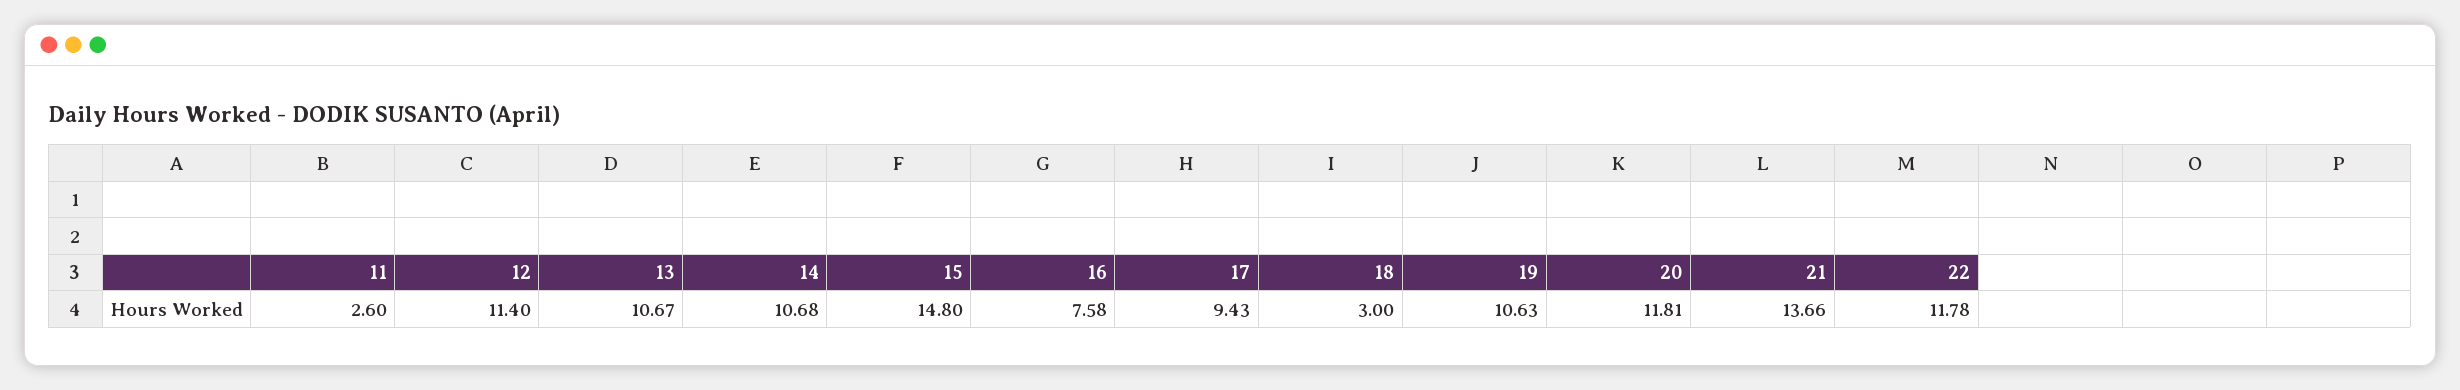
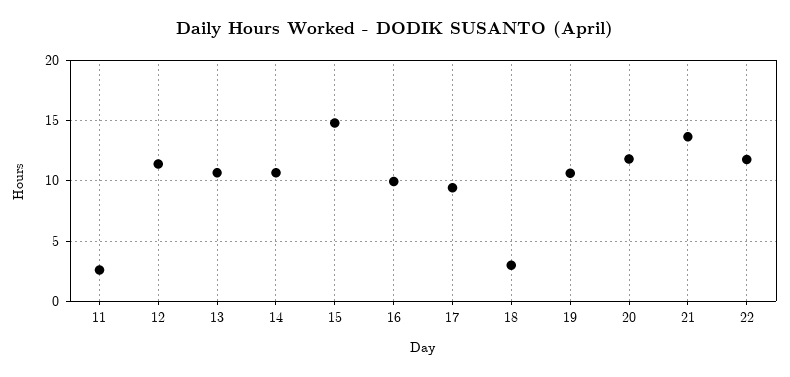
16: 7.58 -> 10

